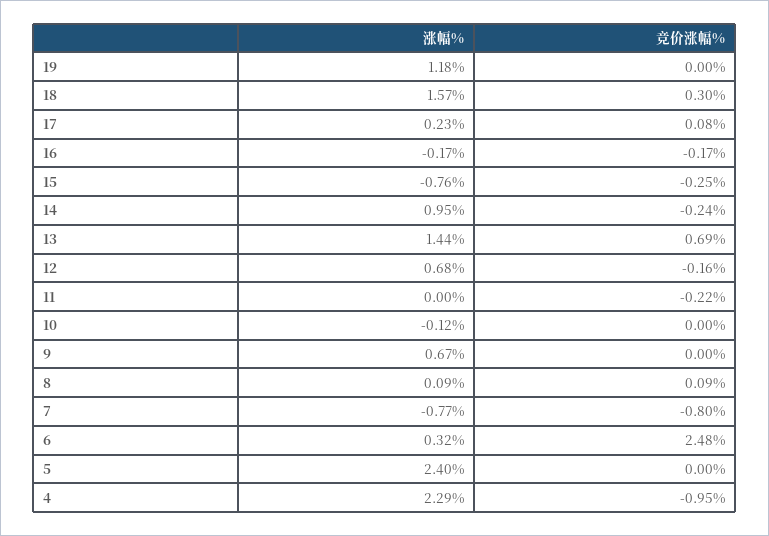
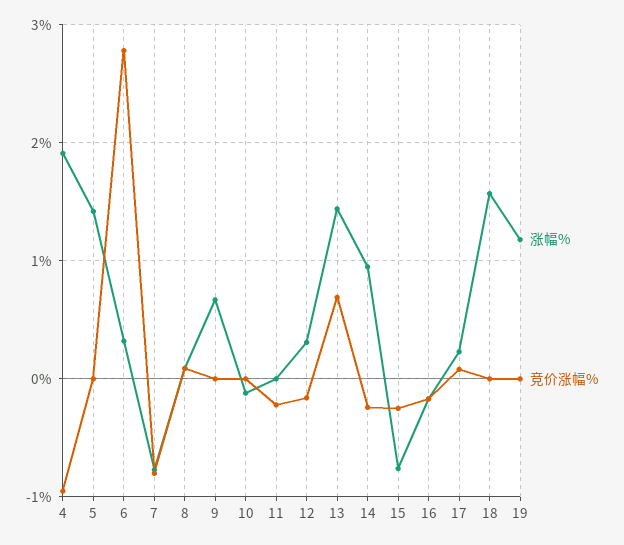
竞价涨幅%, 18: 0.3 -> 0
涨幅%, 12: 0.68 -> 0.3
竞价涨幅%, 6: 2.48 -> 2.8
涨幅%, 5: 2.4 -> 1.4
涨幅%, 4: 2.29 -> 1.9

